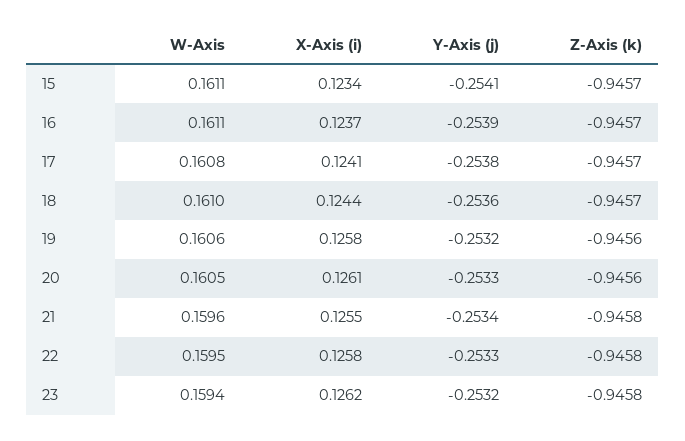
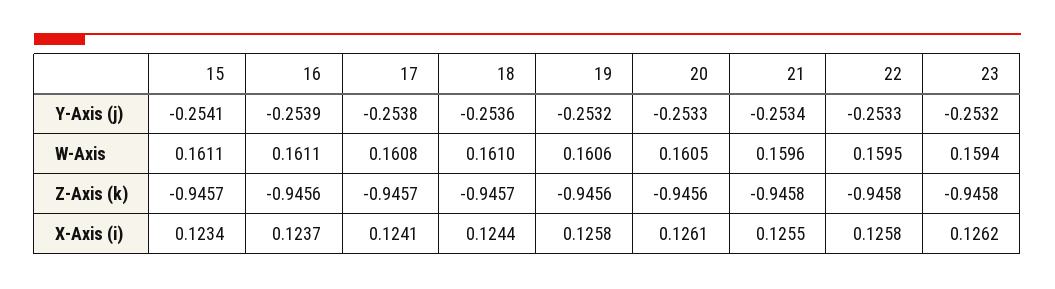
Z-Axis (k), 16: -0.9457 -> -0.9456

